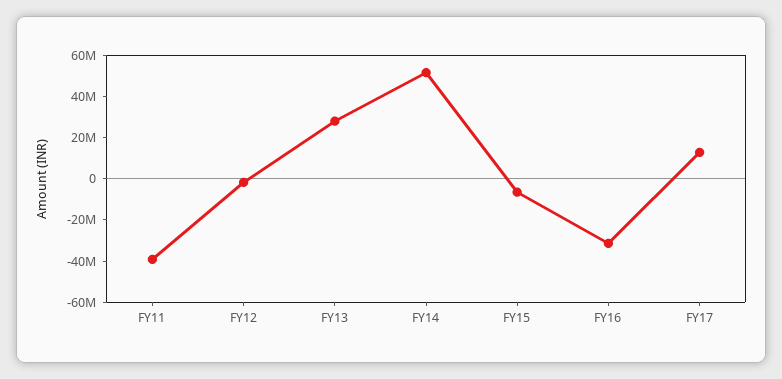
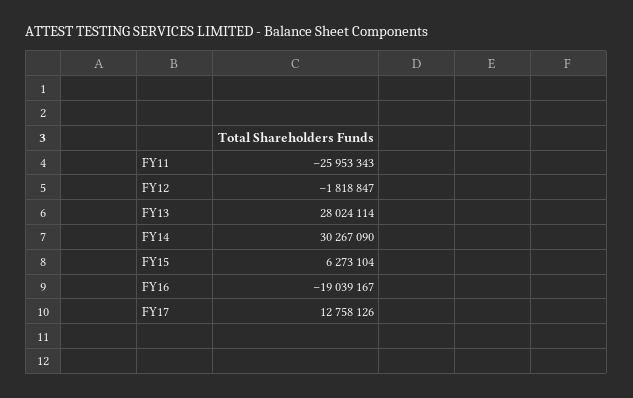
FY11: -40000000 -> -25953343
FY14: 50000000 -> 30267090
FY15: -5000000 -> 6273104
FY16: -30000000 -> -19039167

